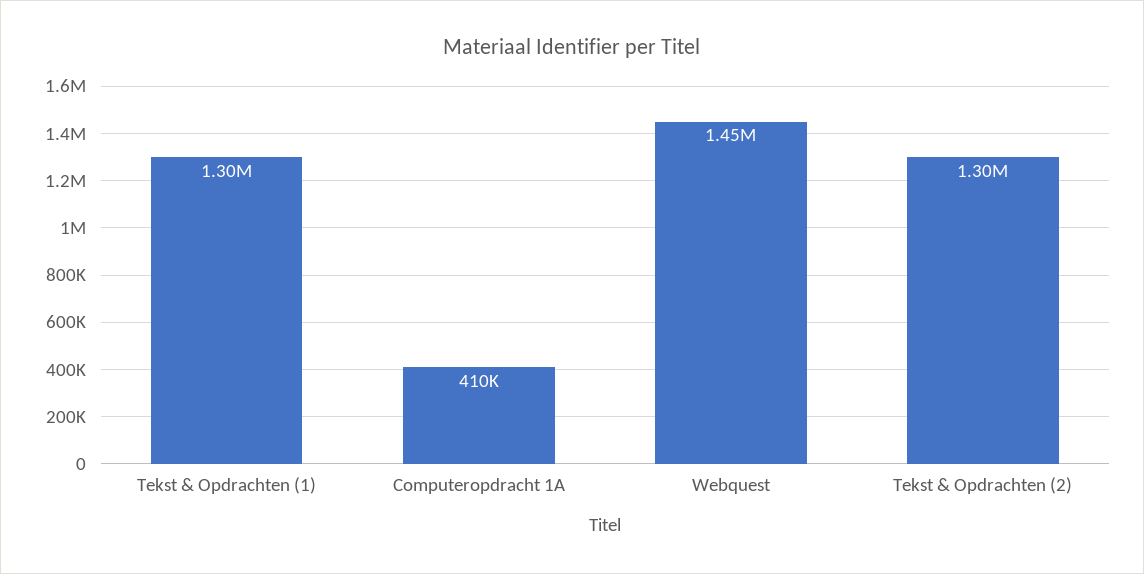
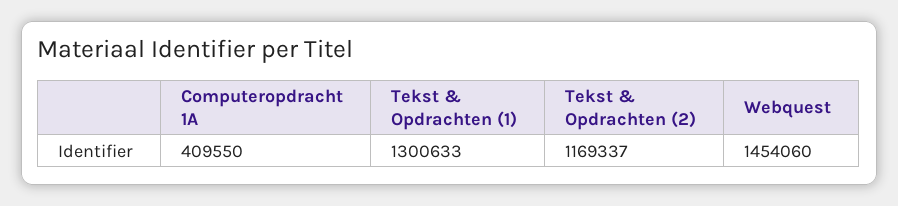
Tekst & Opdrachten (2): 1300000 -> 1169337

